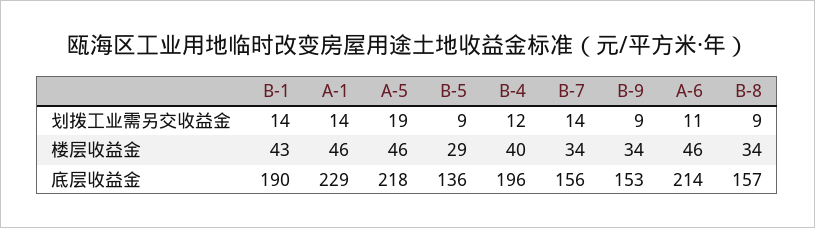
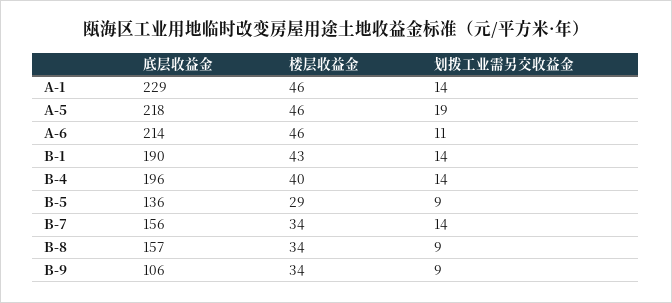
B-4, 划拨工业需另交收益金: 12 -> 14
B-9, 底层收益金: 153 -> 106

